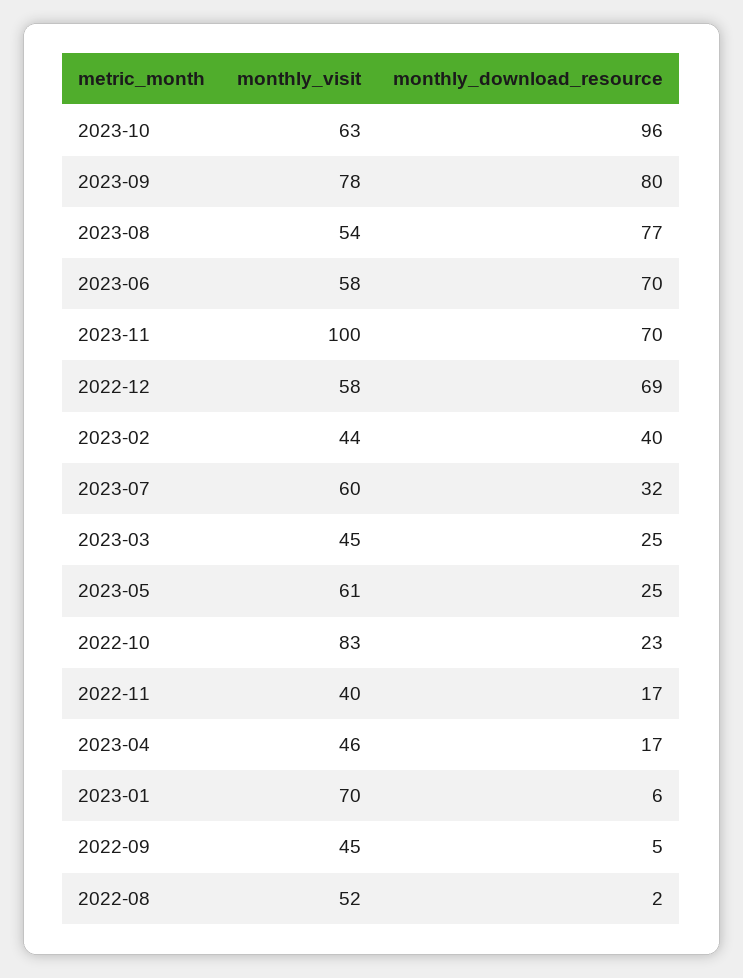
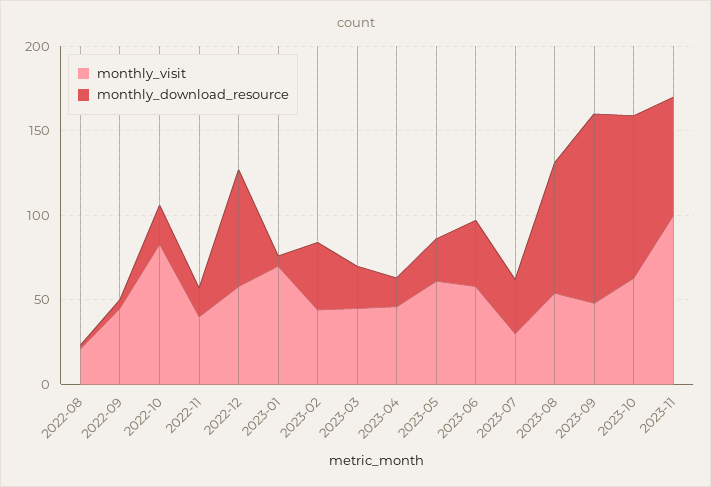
monthly_visit, 2023-09: 78 -> 50
monthly_download_resource, 2023-09: 80 -> 110
monthly_download_resource, 2023-06: 70 -> 40
monthly_visit, 2023-07: 60 -> 30
monthly_visit, 2022-08: 52 -> 20

